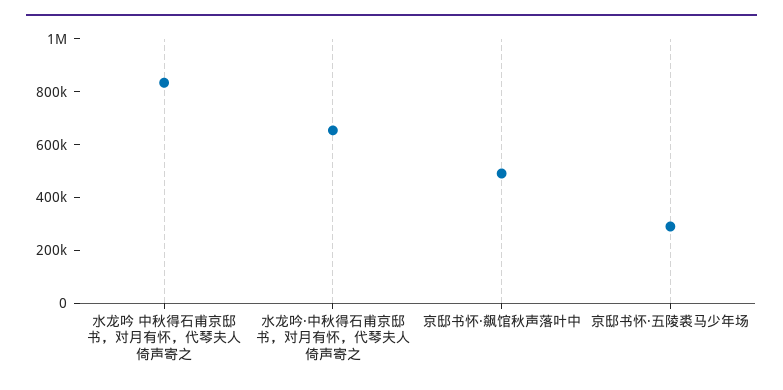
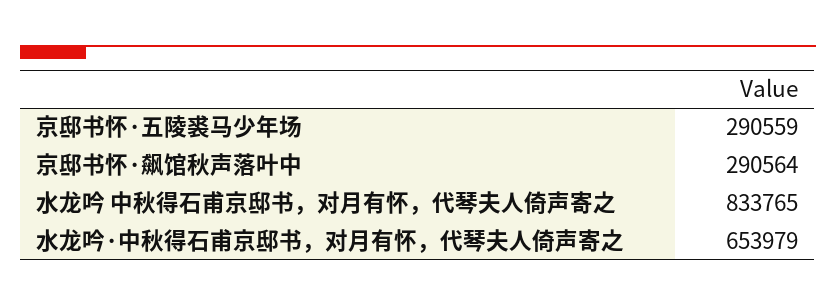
京邸书怀·飙馆秋声落叶中: 500000 -> 290564

